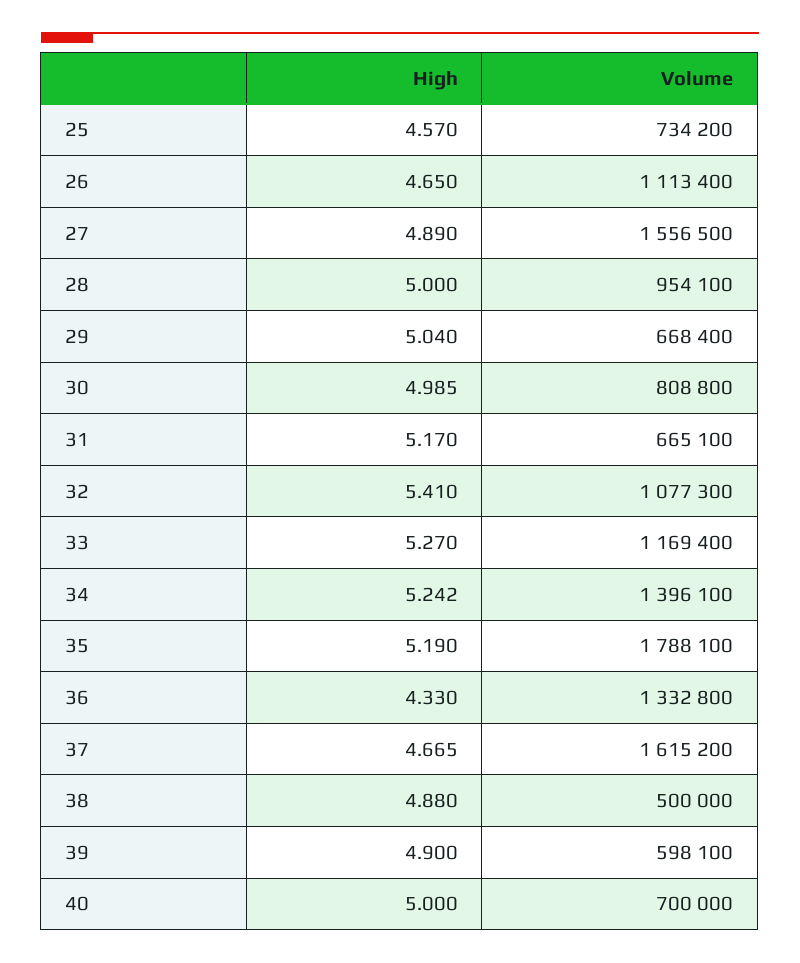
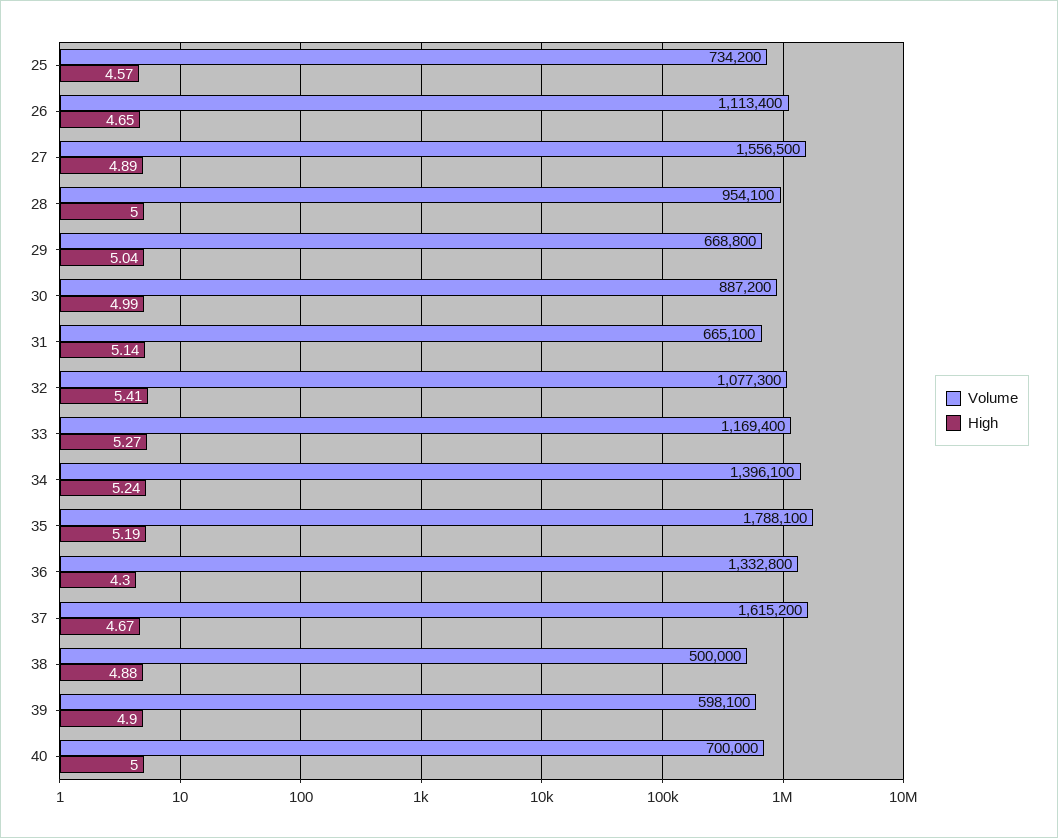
Volume, 29: 668400 -> 668800
Volume, 30: 808800 -> 887200
High, 31: 5.17 -> 5.14
High, 36: 4.33 -> 4.3

